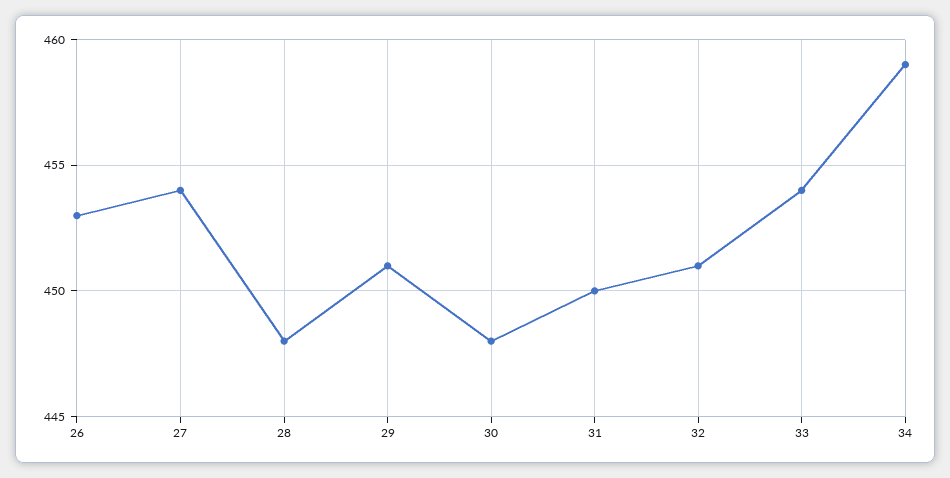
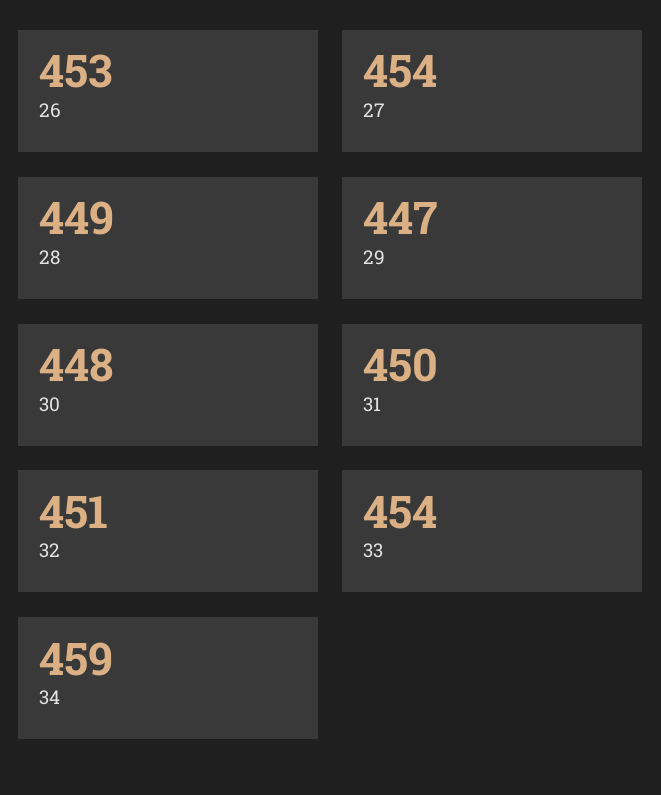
28: 448 -> 449
29: 451 -> 447

